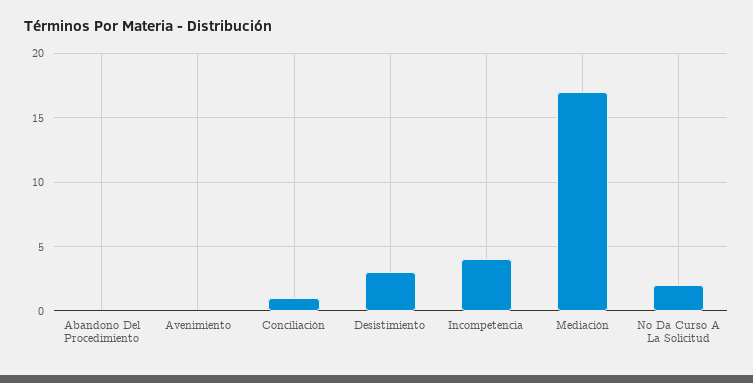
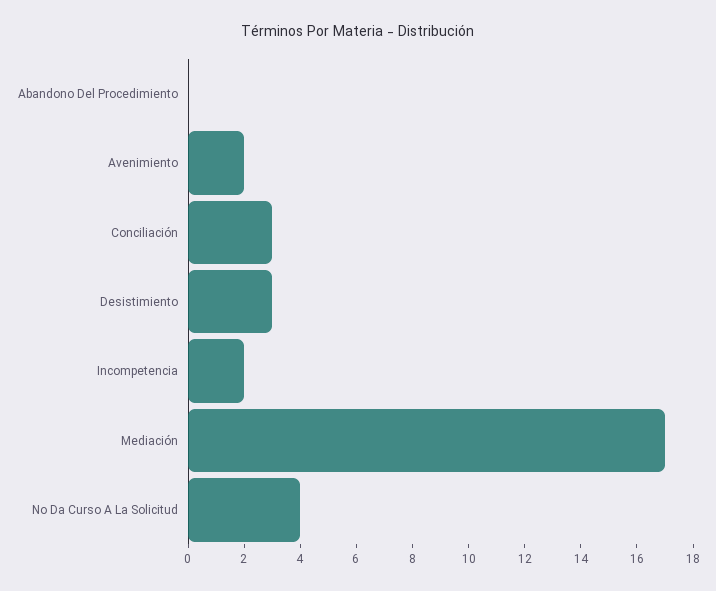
Avenimiento: 0 -> 2
Conciliación: 1 -> 3
Incompetencia: 4 -> 2
No Da Curso A La Solicitud: 2 -> 4

